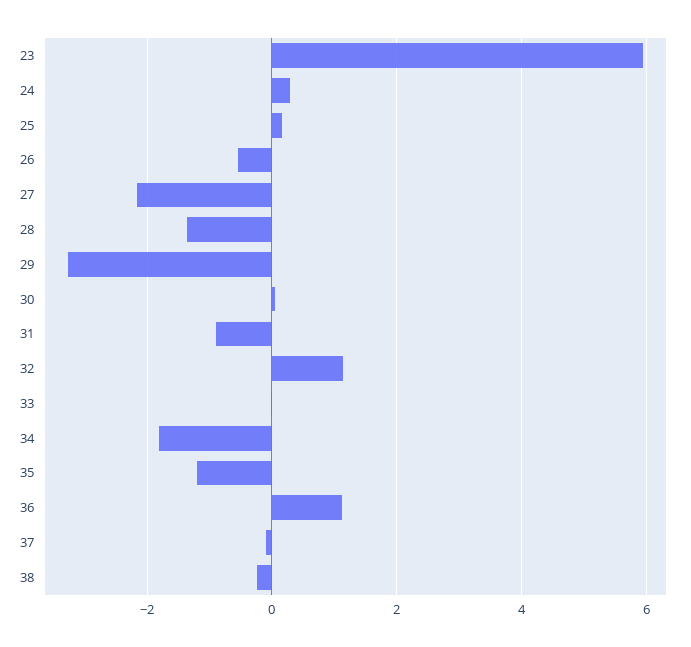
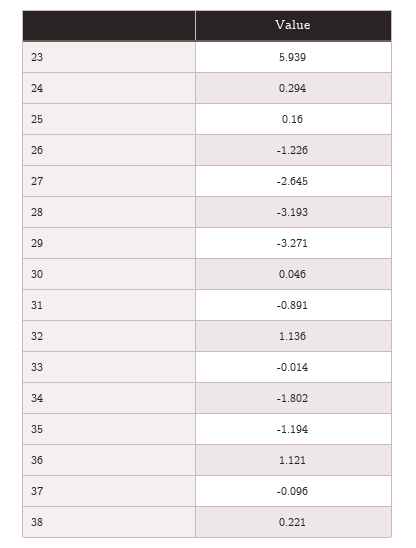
26: -0.6 -> -1.226
27: -2.2 -> -2.645
28: -1.4 -> -3.193
38: -0.2 -> 0.221

